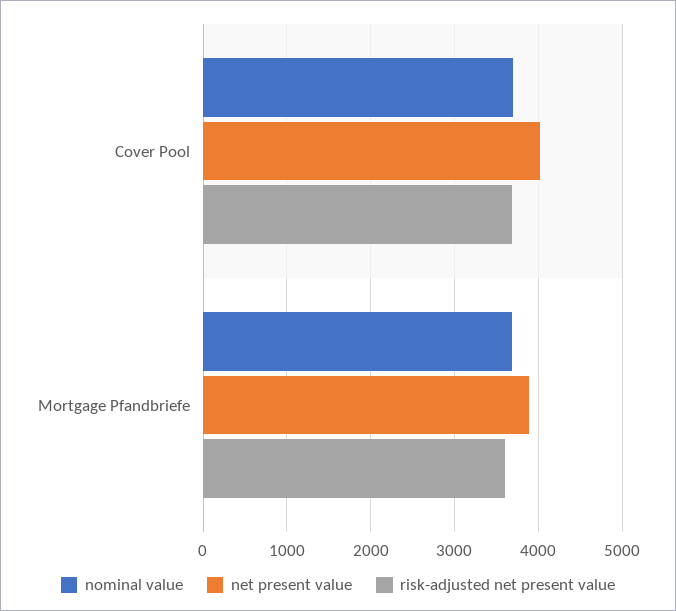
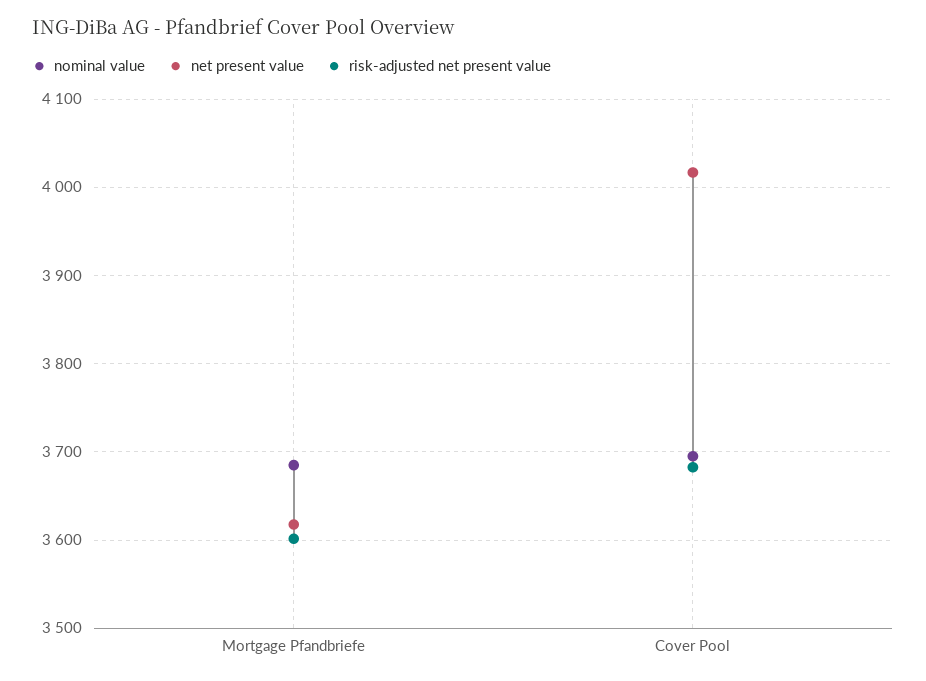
net present value, Mortgage Pfandbriefe: 3900 -> 3620

